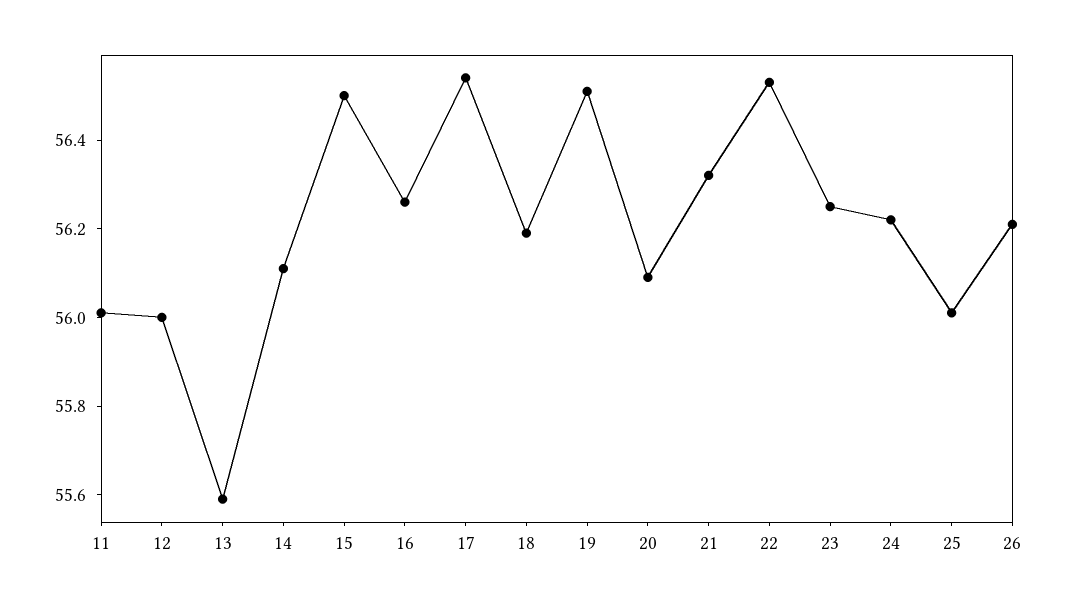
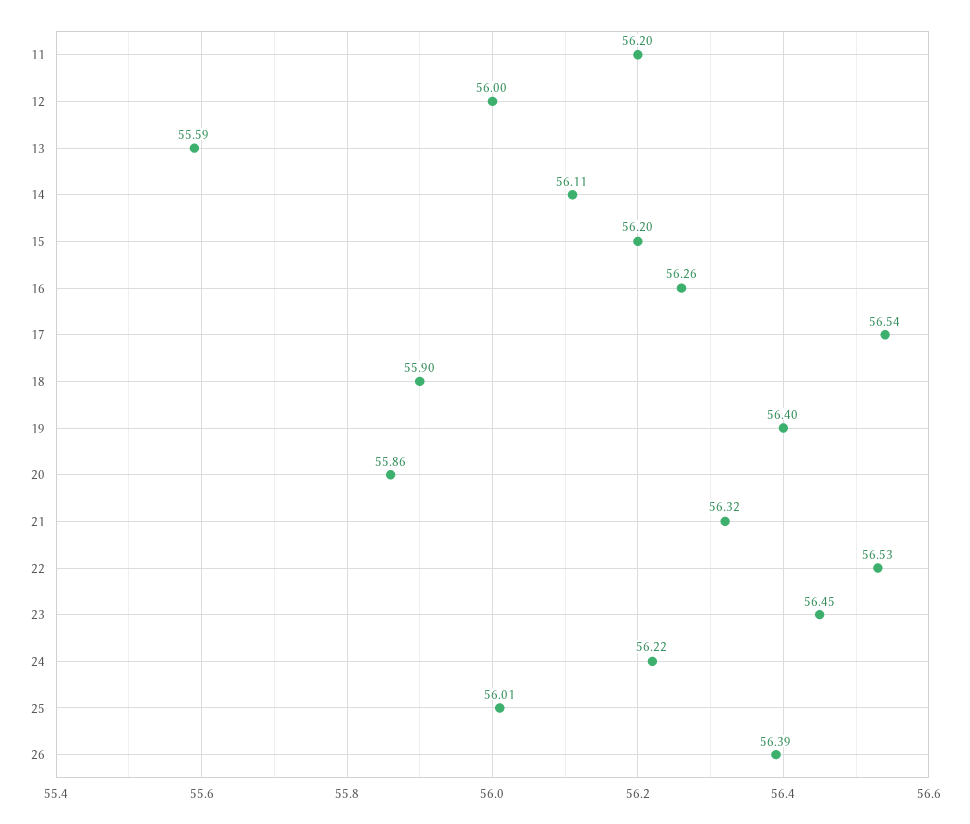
11: 56 -> 56.2
15: 56.5 -> 56.2
18: 56.2 -> 55.9
19: 56.5 -> 56.4
20: 56.1 -> 55.86
23: 56.25 -> 56.45
26: 56.2 -> 56.39

